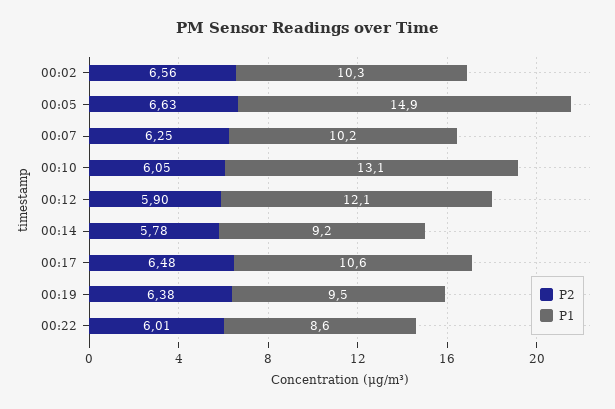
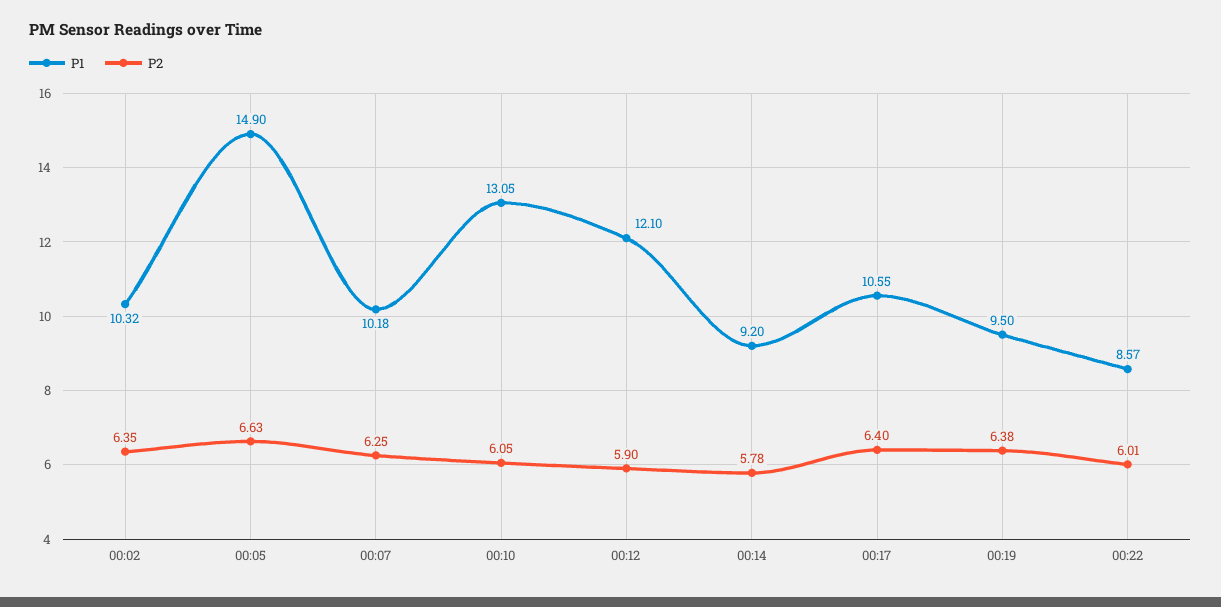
P2, 00:02: 6.56 -> 6.35
P2, 00:17: 6.48 -> 6.4

